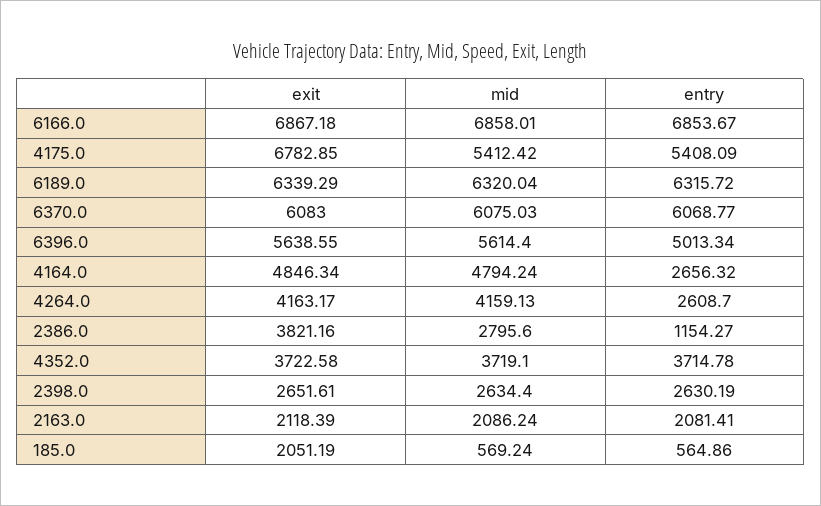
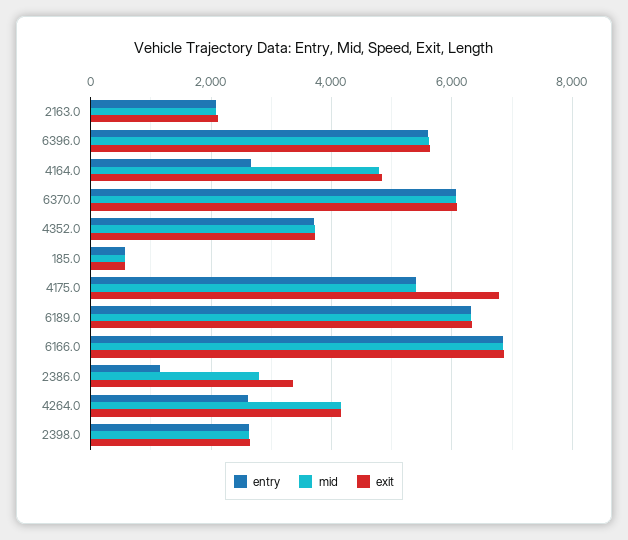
entry, 6396.0: 5013.34 -> 5600
exit, 2386.0: 3821.16 -> 3400
exit, 185.0: 2051.19 -> 600

